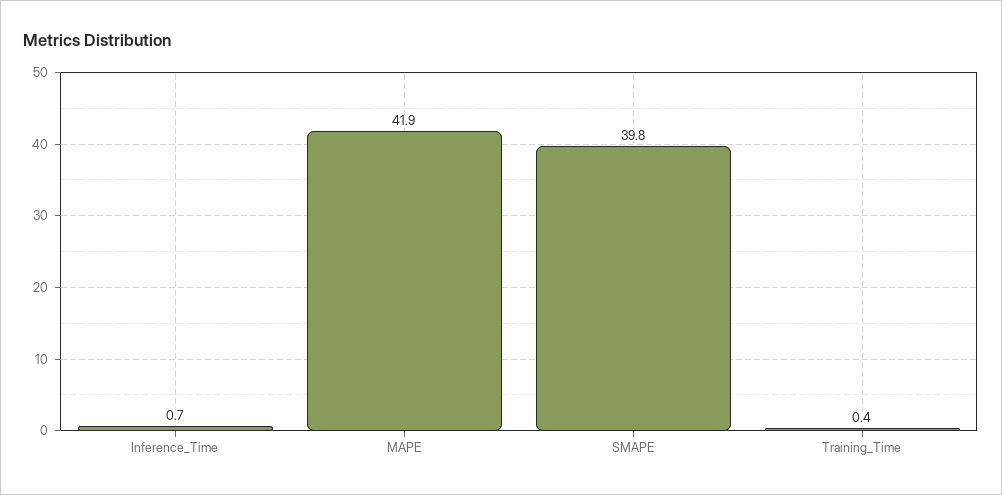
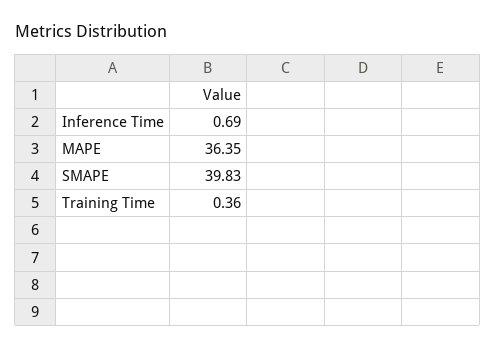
MAPE: 41.9 -> 36.35

